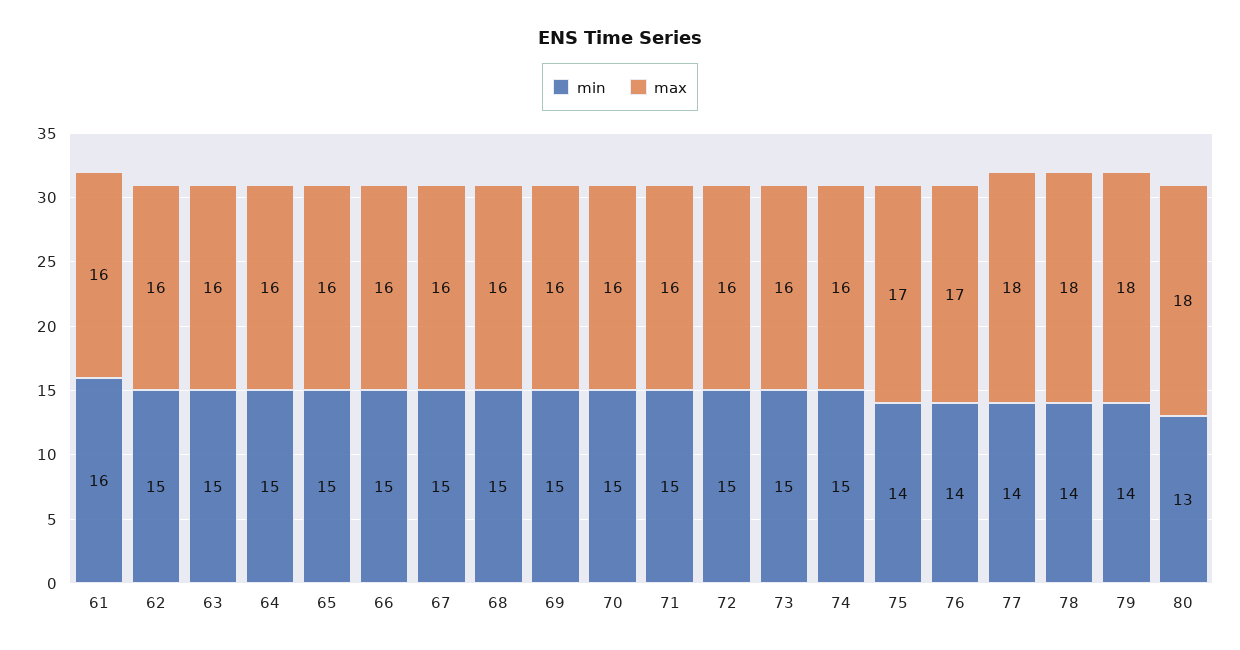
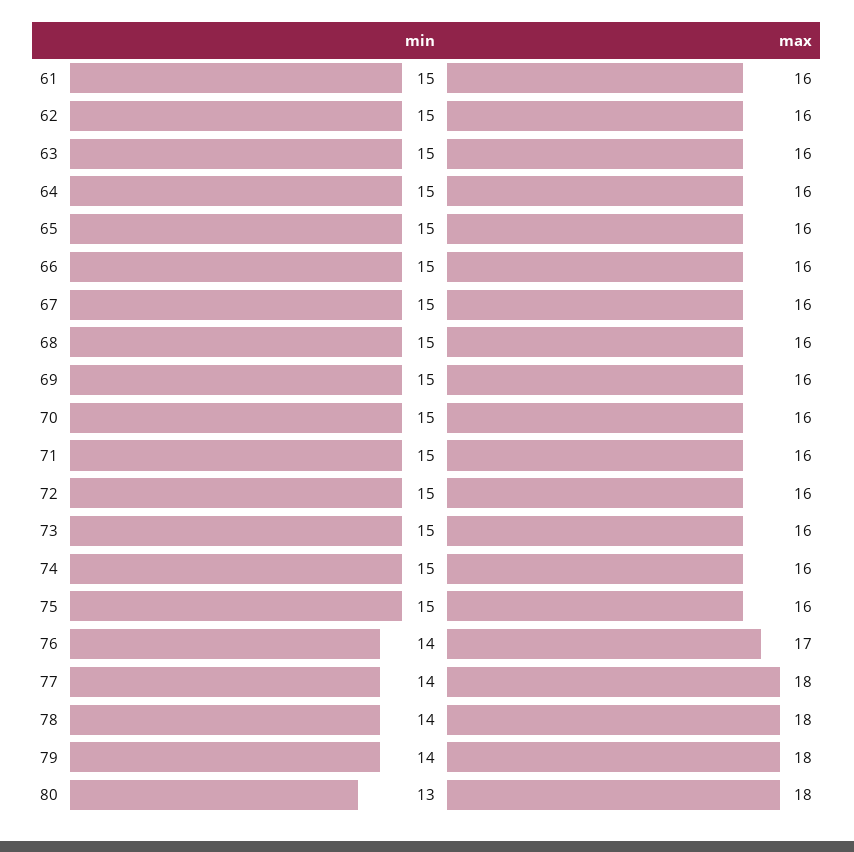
min, 61: 16 -> 15
min, 75: 14 -> 15
max, 75: 17 -> 16

